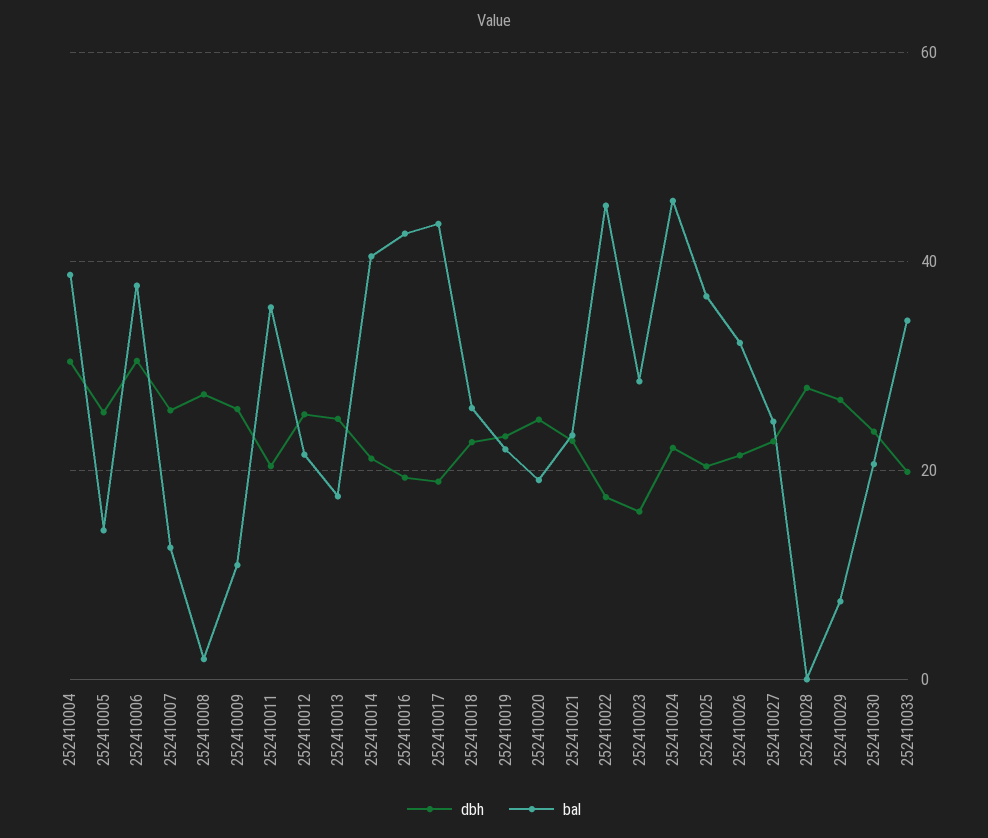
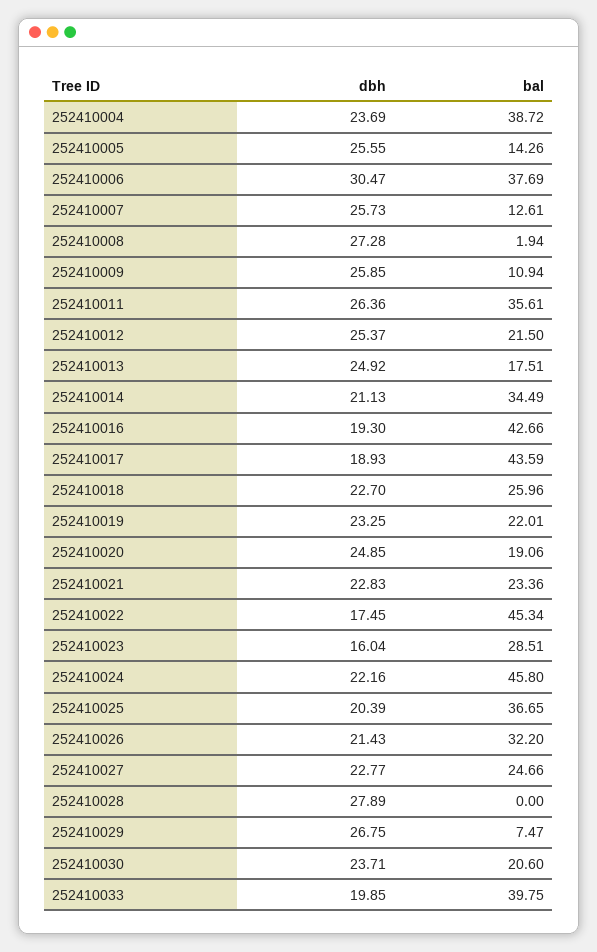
dbh, 252410004: 30 -> 23.69
dbh, 252410011: 20 -> 26.36
bal, 252410014: 40 -> 34.49
bal, 252410033: 34 -> 39.75

